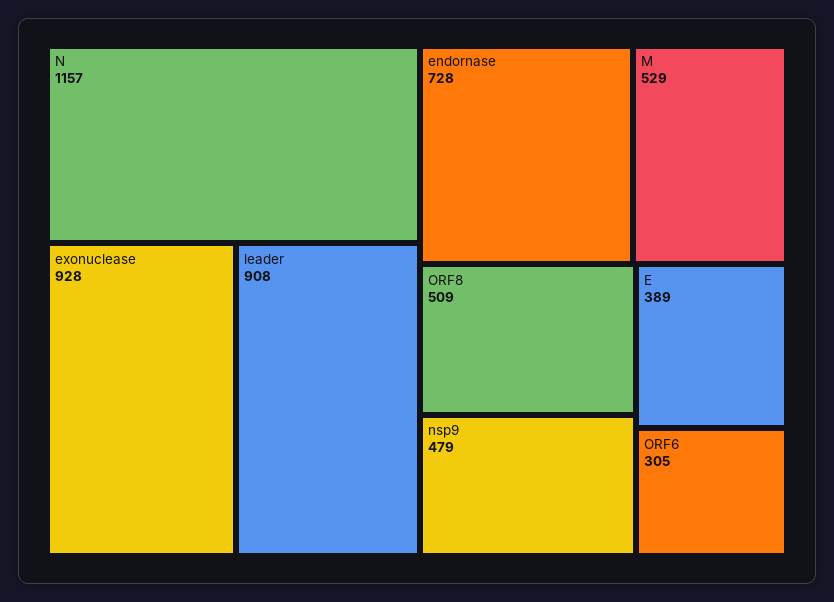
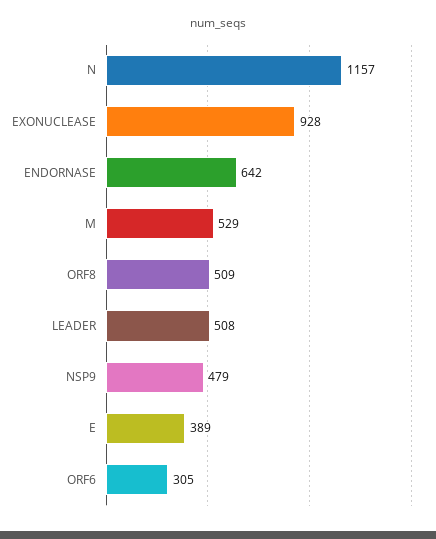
leader: 908 -> 508
endornase: 728 -> 642

